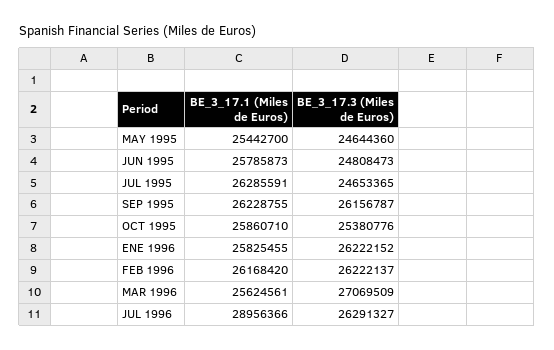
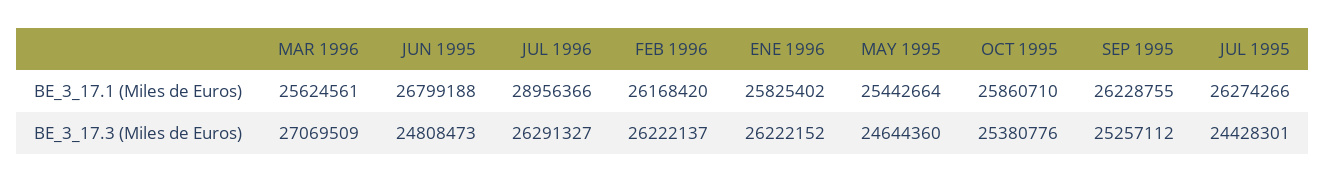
BE_3_17.1 (Miles de Euros), MAY 1995: 25442700 -> 25442664
BE_3_17.1 (Miles de Euros), JUN 1995: 25785873 -> 26799188
BE_3_17.1 (Miles de Euros), JUL 1995: 26285591 -> 26274266
BE_3_17.3 (Miles de Euros), JUL 1995: 24653365 -> 24428301
BE_3_17.3 (Miles de Euros), SEP 1995: 26156787 -> 25257112
BE_3_17.1 (Miles de Euros), ENE 1996: 25825455 -> 25825402

